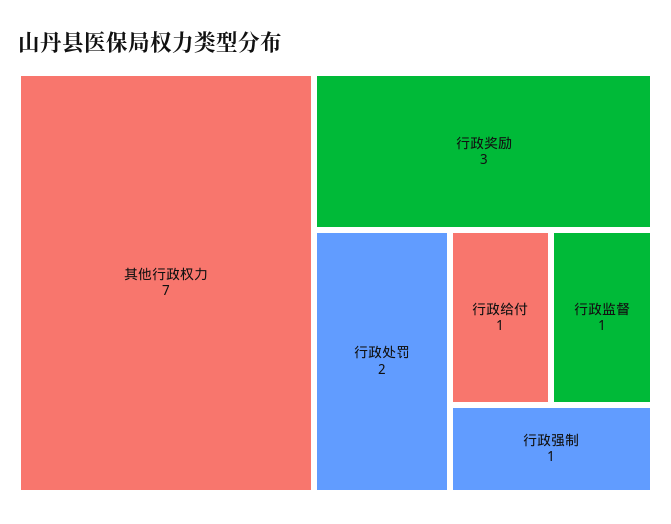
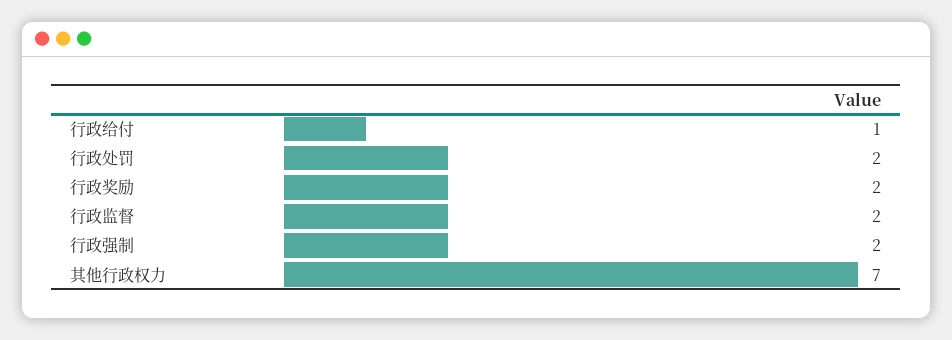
行政奖励: 3 -> 2
行政监督: 1 -> 2
行政强制: 1 -> 2

